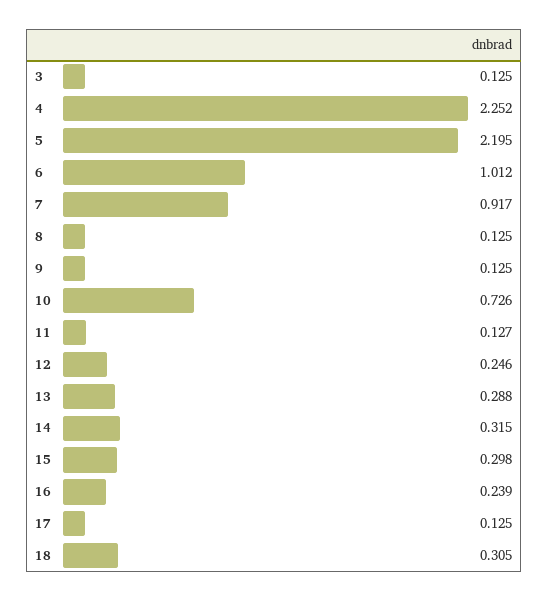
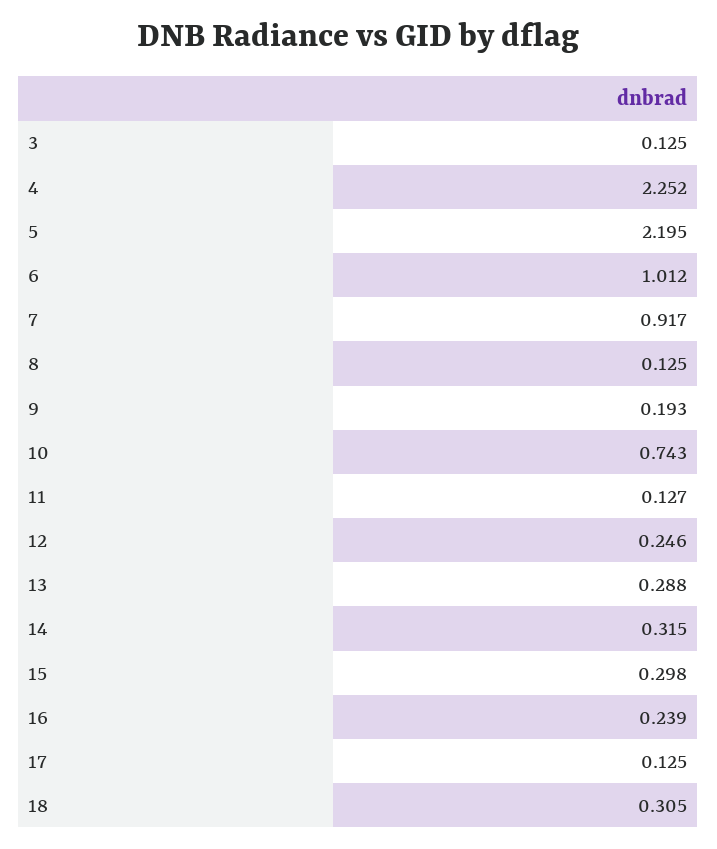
9: 0.125 -> 0.193
10: 0.726 -> 0.743

